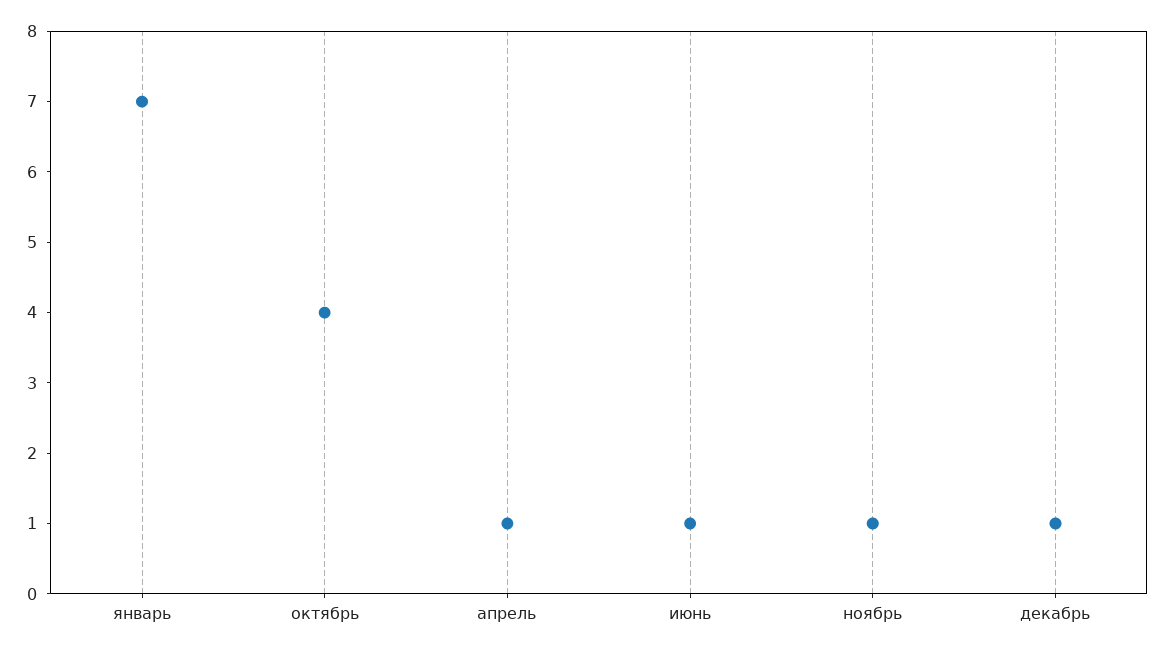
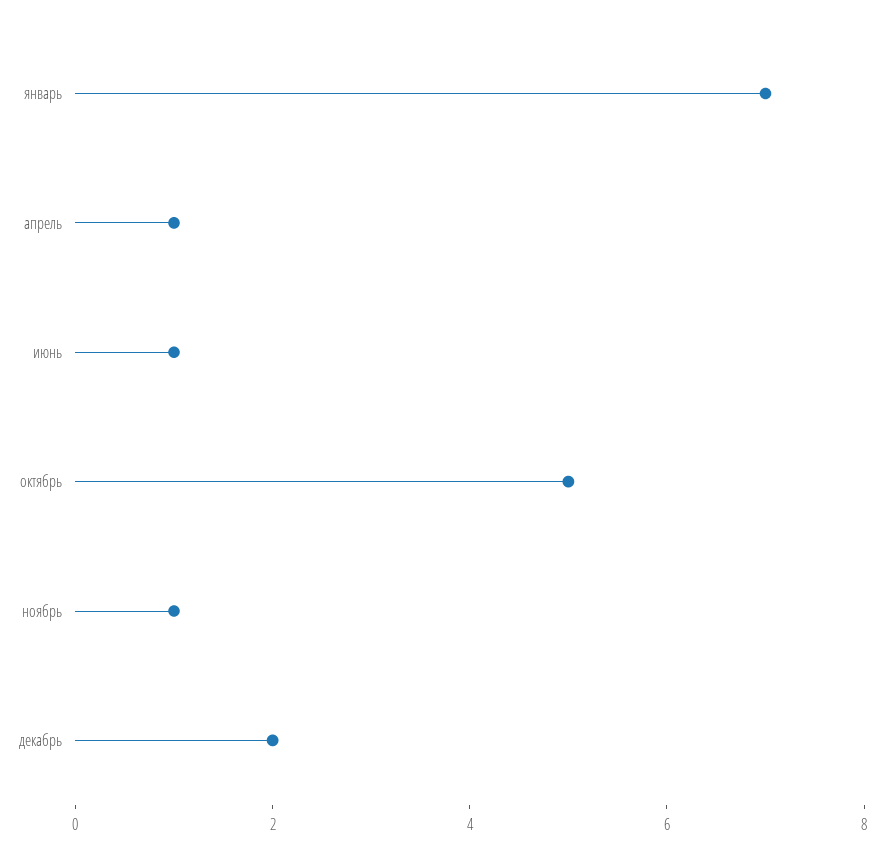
октябрь: 4 -> 5
декабрь: 1 -> 2

